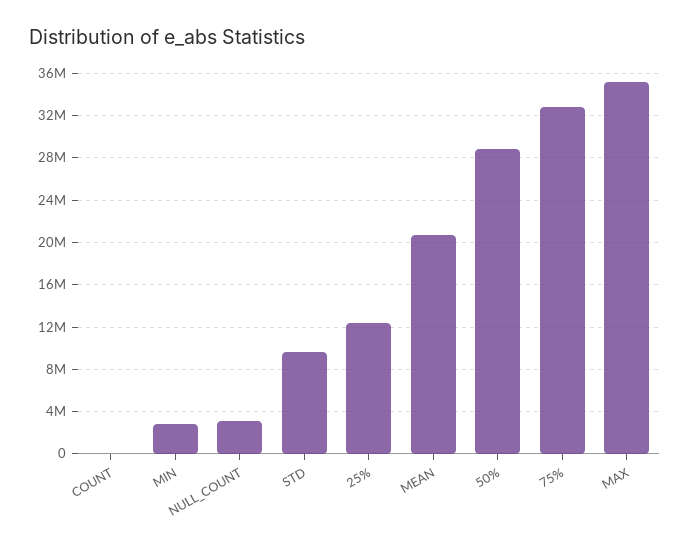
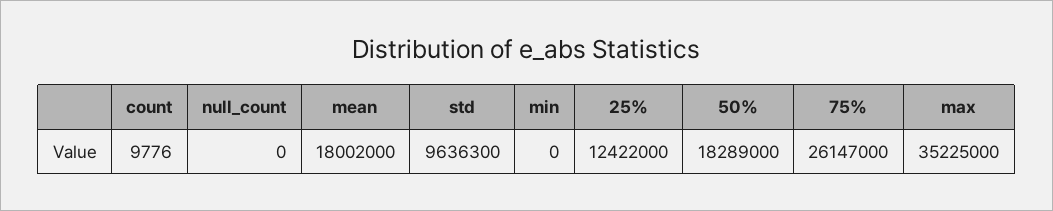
MIN: 3000000 -> 0
NULL_COUNT: 3000000 -> 0
MEAN: 21000000 -> 18002000
50%: 29000000 -> 18289000
75%: 33000000 -> 26147000

